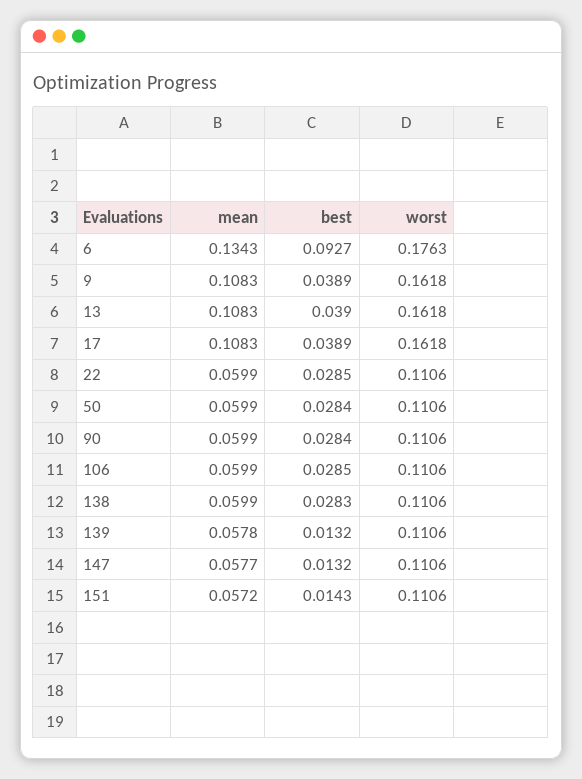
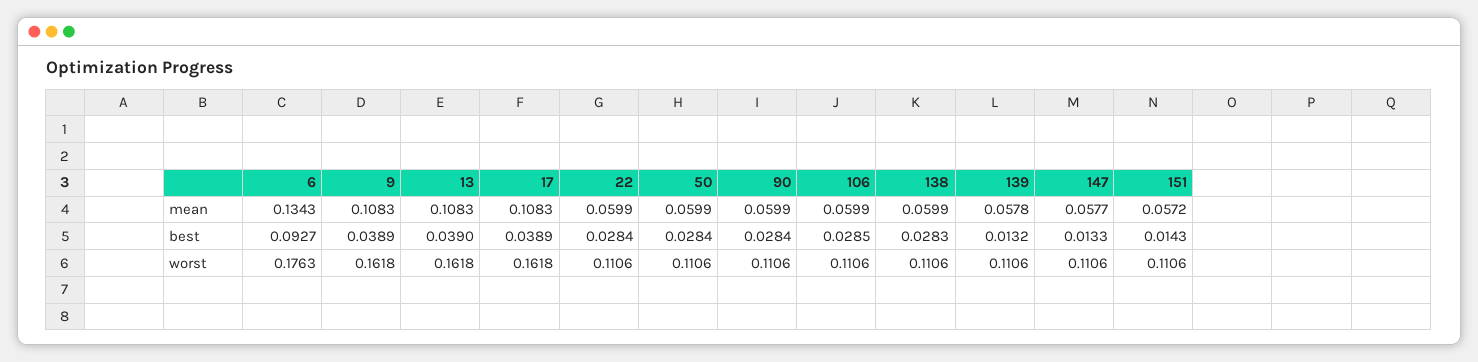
best, 22: 0.0285 -> 0.0284
best, 147: 0.0132 -> 0.0133

